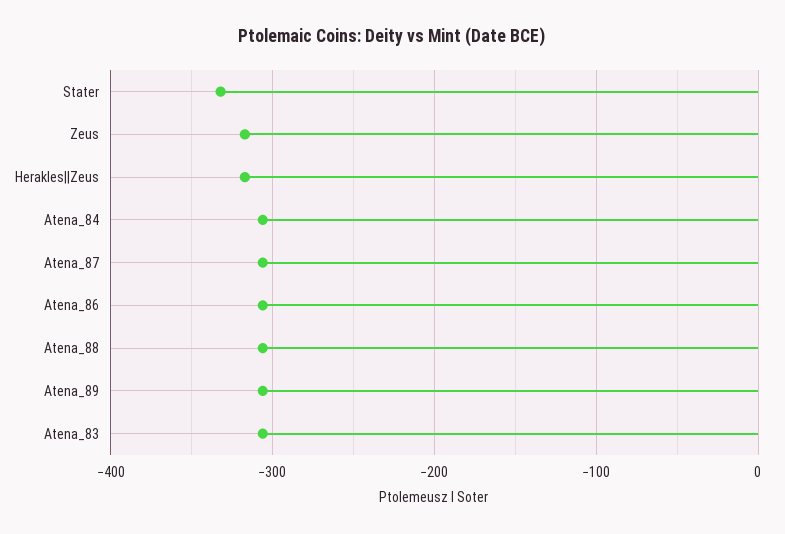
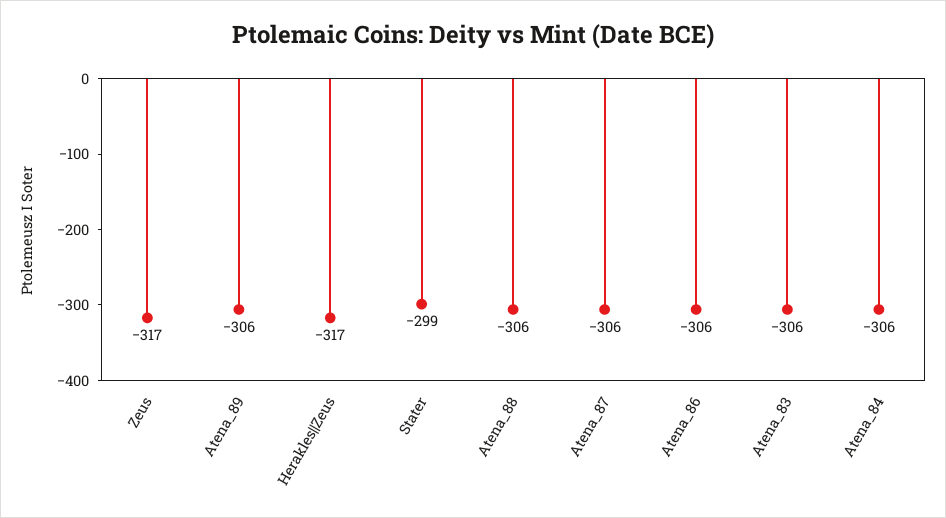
Stater: -330 -> -299

